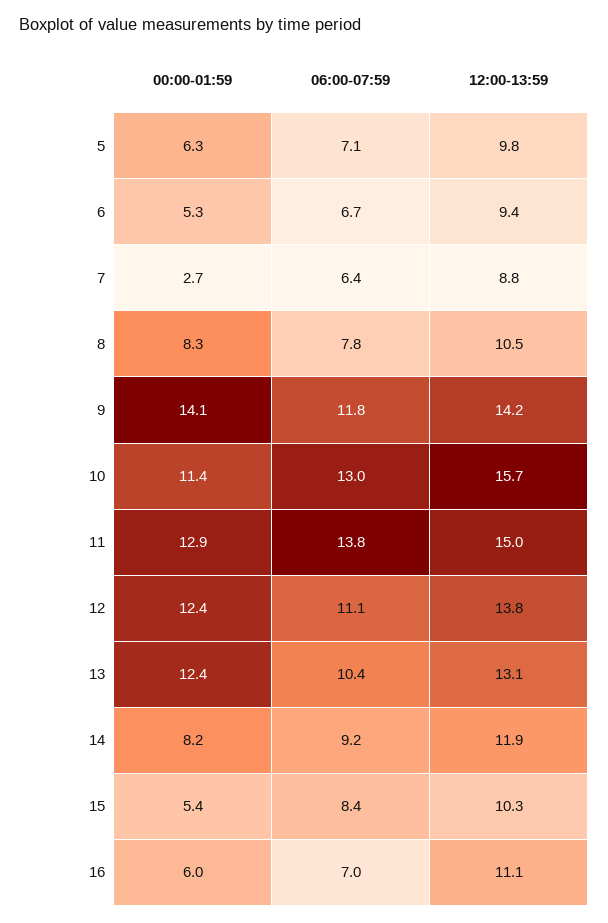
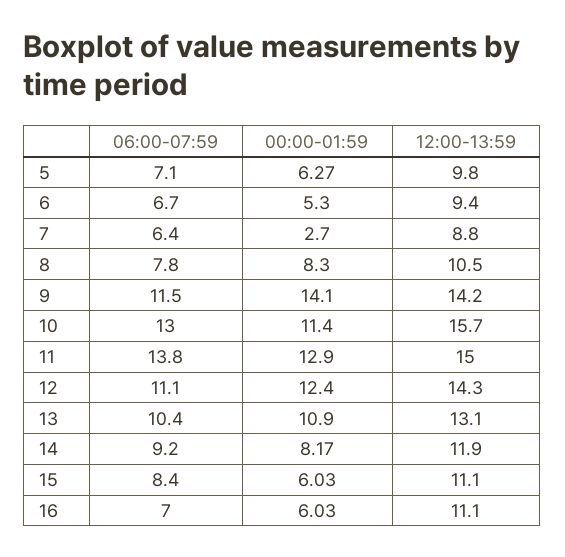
06:00-07:59, 9: 11.8 -> 11.5
12:00-13:59, 12: 13.8 -> 14.3
00:00-01:59, 13: 12.4 -> 10.9
00:00-01:59, 15: 5.4 -> 6.03
12:00-13:59, 15: 10.3 -> 11.1

